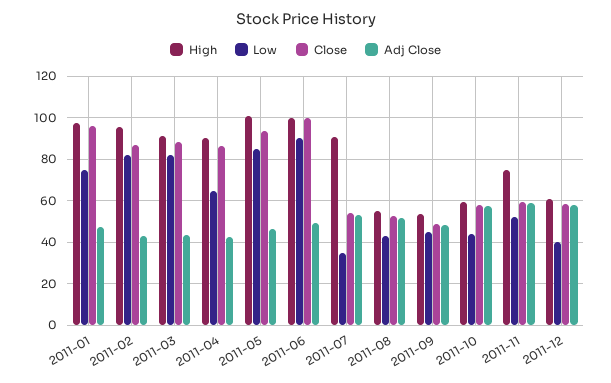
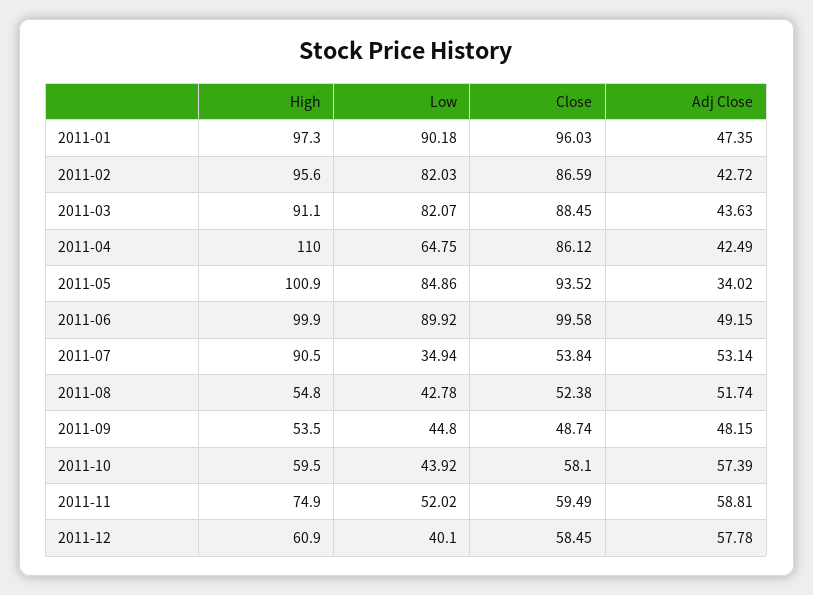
Low, 2011-01: 75 -> 90.18
High, 2011-04: 90 -> 110
Adj Close, 2011-05: 45 -> 34.02

